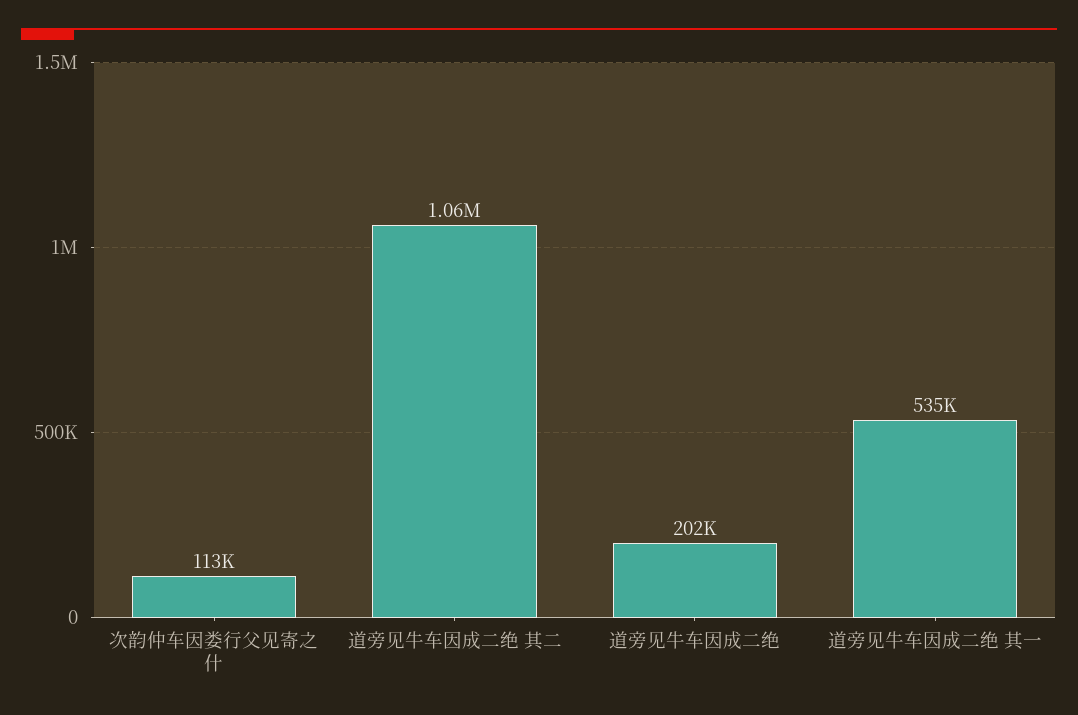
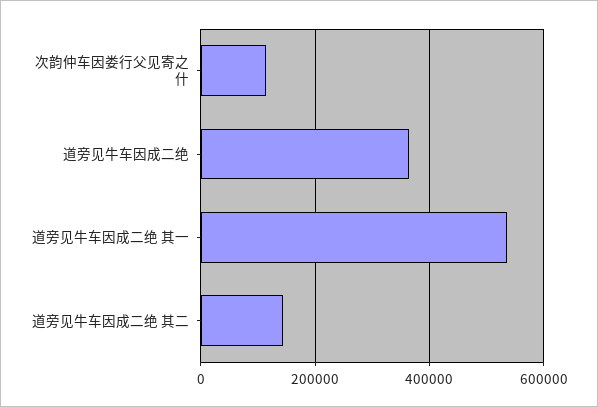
道旁见牛车因成二绝 其二: 1060000 -> 140000
道旁见牛车因成二绝: 202000 -> 360000

